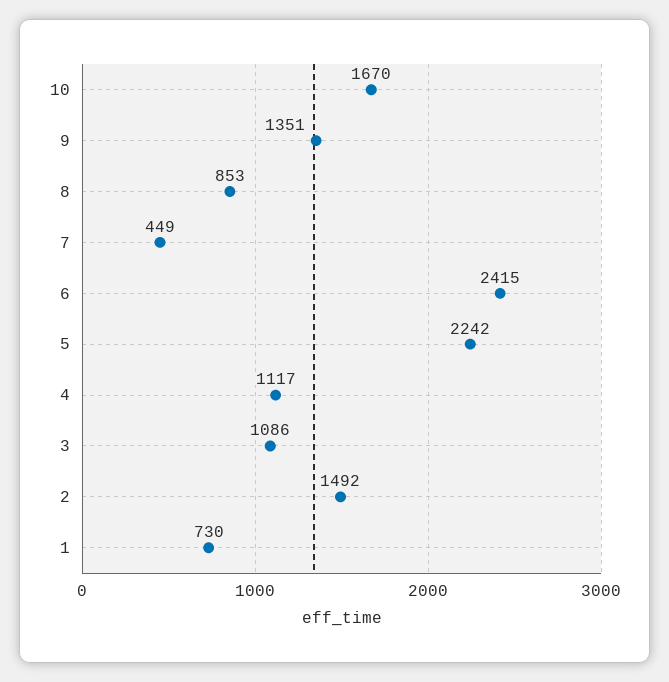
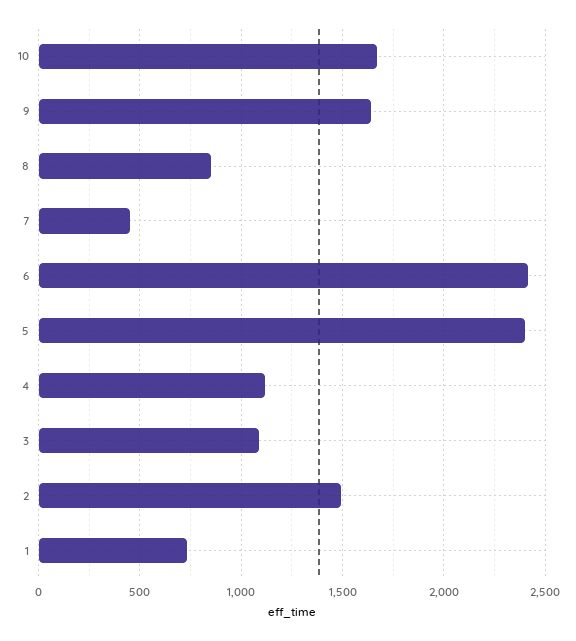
9: 1351 -> 1650
5: 2242 -> 2400

